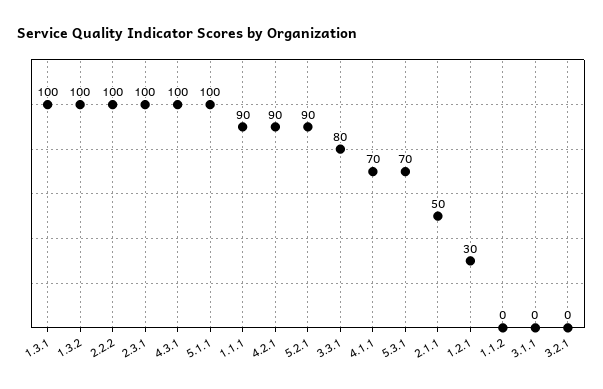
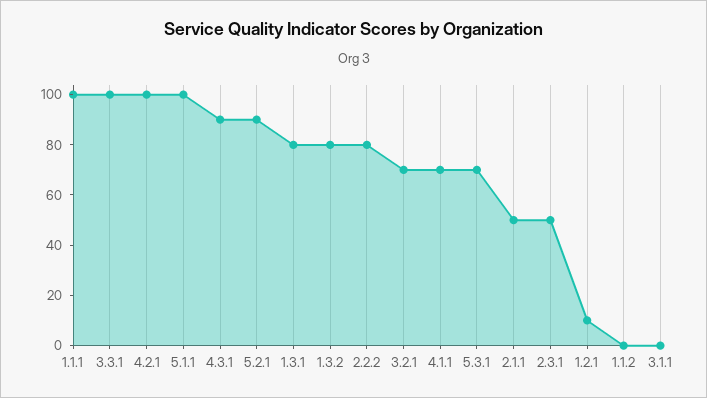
1.3.1: 100 -> 80
1.3.2: 100 -> 80
2.2.2: 100 -> 80
2.3.1: 100 -> 50
4.3.1: 100 -> 90
1.1.1: 90 -> 100
4.2.1: 90 -> 100
3.3.1: 80 -> 100
1.2.1: 30 -> 10
3.2.1: 0 -> 70

